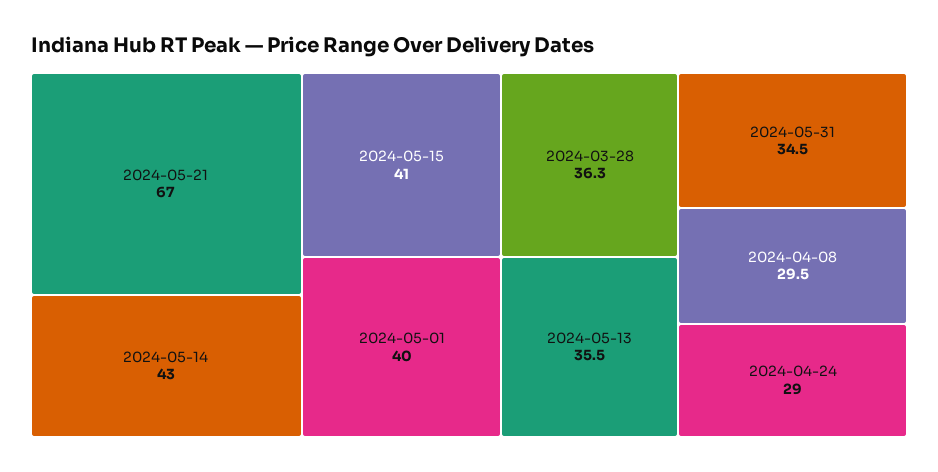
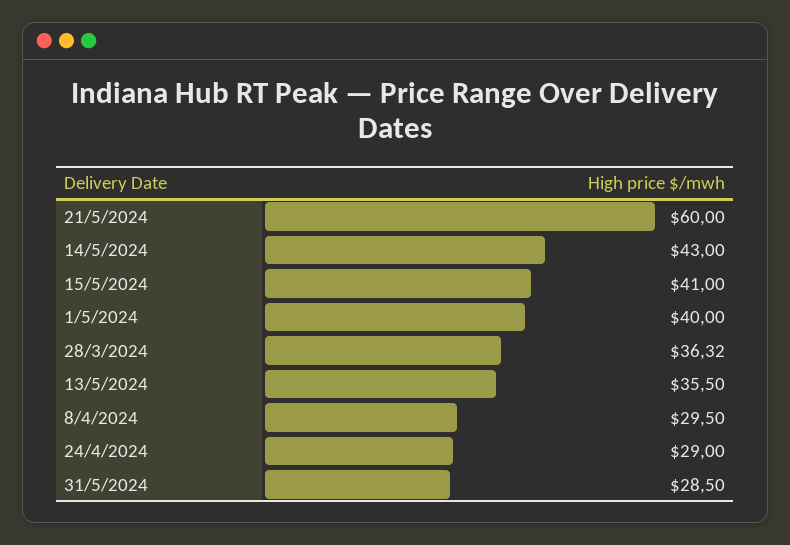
2024-05-21: 67 -> 60
2024-05-31: 34.5 -> 28.5

